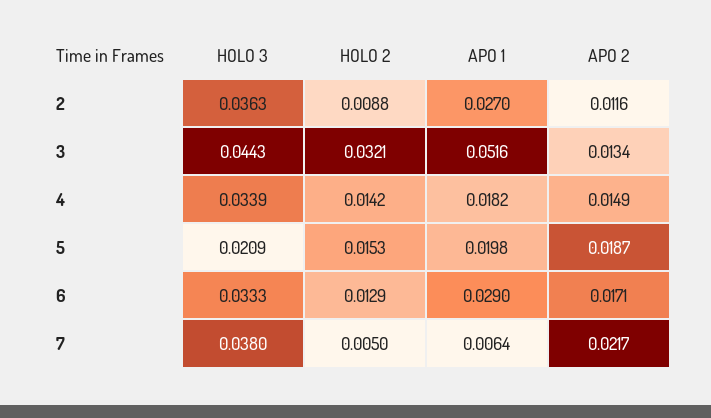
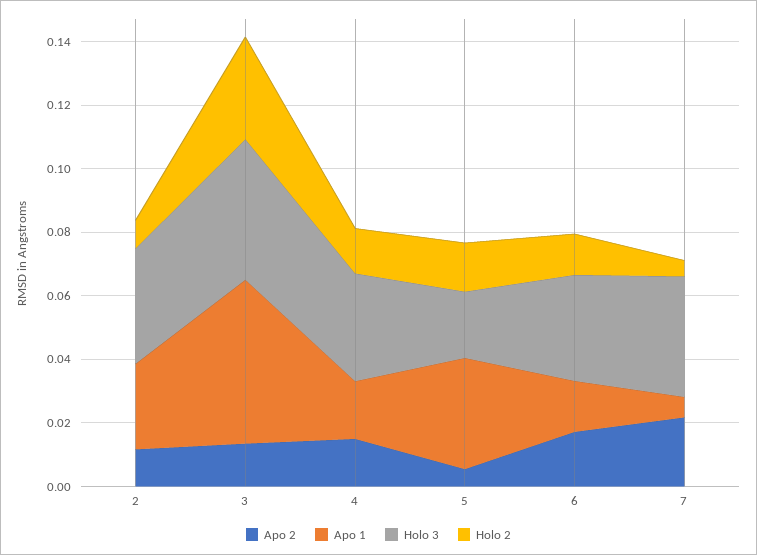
APO 1, 5: 0.0198 -> 0.035
APO 2, 5: 0.0187 -> 0.005
APO 1, 6: 0.029 -> 0.015

